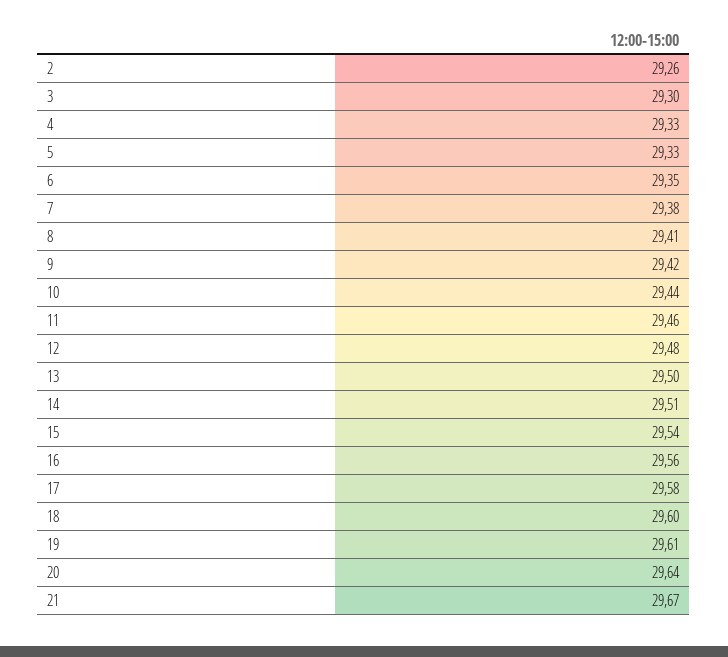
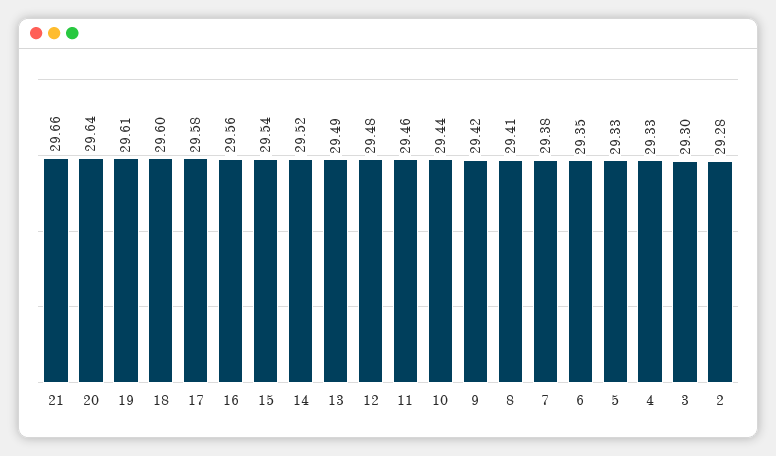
2: 29.26 -> 29.28
13: 29.5 -> 29.49
14: 29.51 -> 29.52
21: 29.67 -> 29.66

